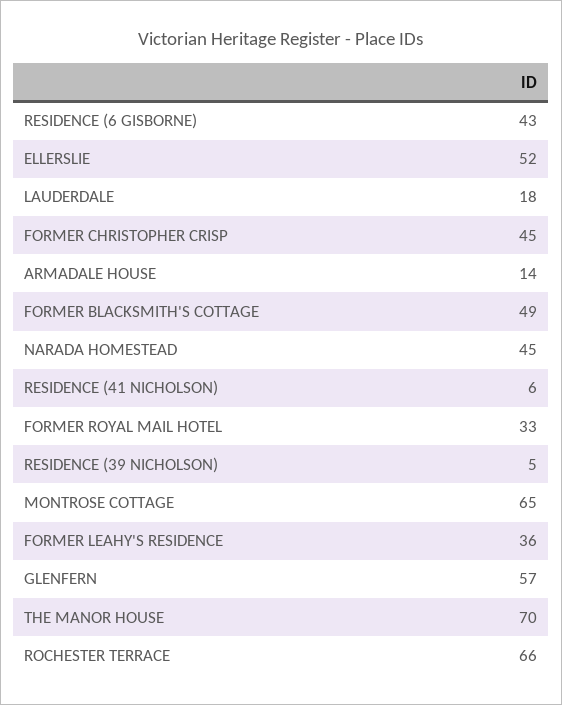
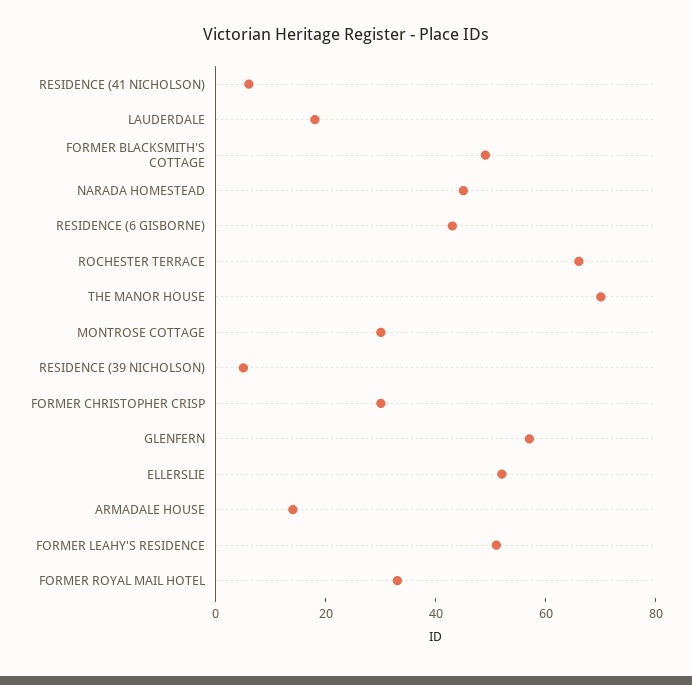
FORMER CHRISTOPHER CRISP: 45 -> 30
MONTROSE COTTAGE: 65 -> 30
FORMER LEAHY'S RESIDENCE: 36 -> 50

